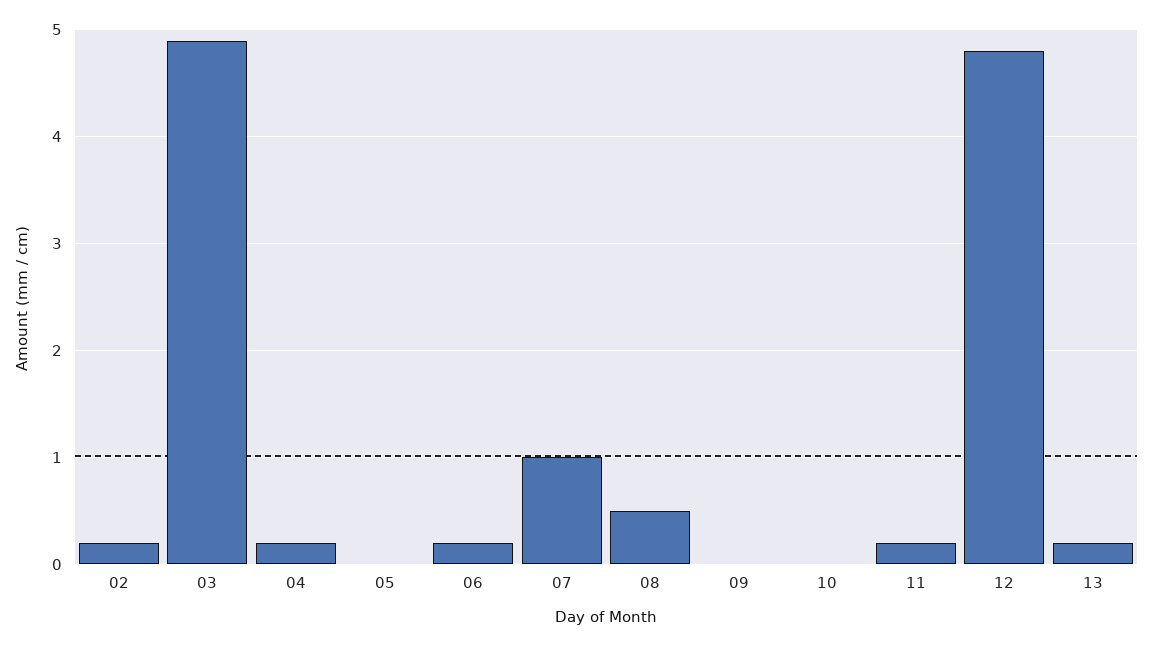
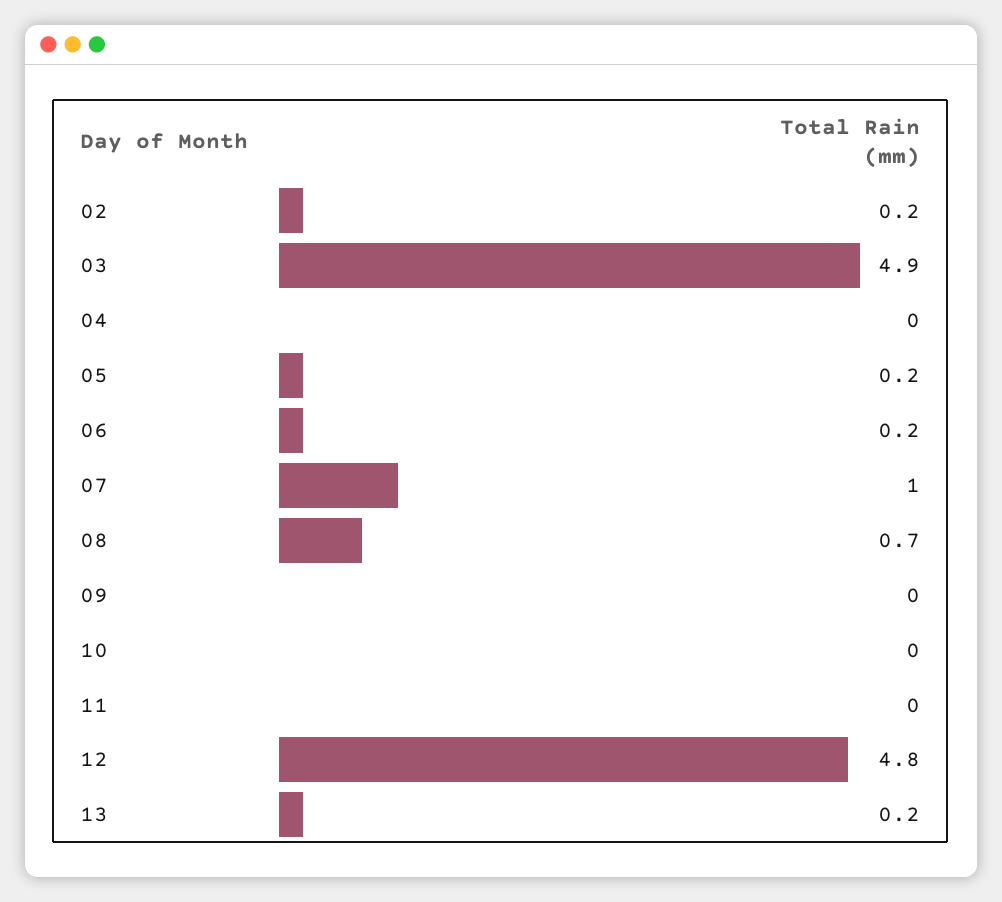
04: 0.2 -> 0
05: 0 -> 0.2
08: 0.5 -> 0.7
11: 0.2 -> 0

